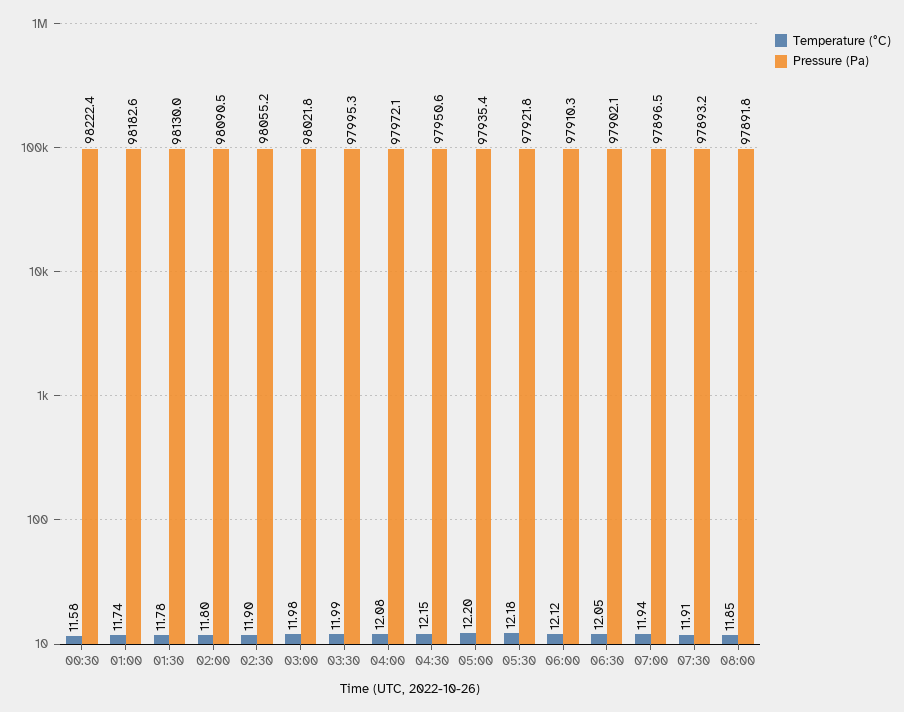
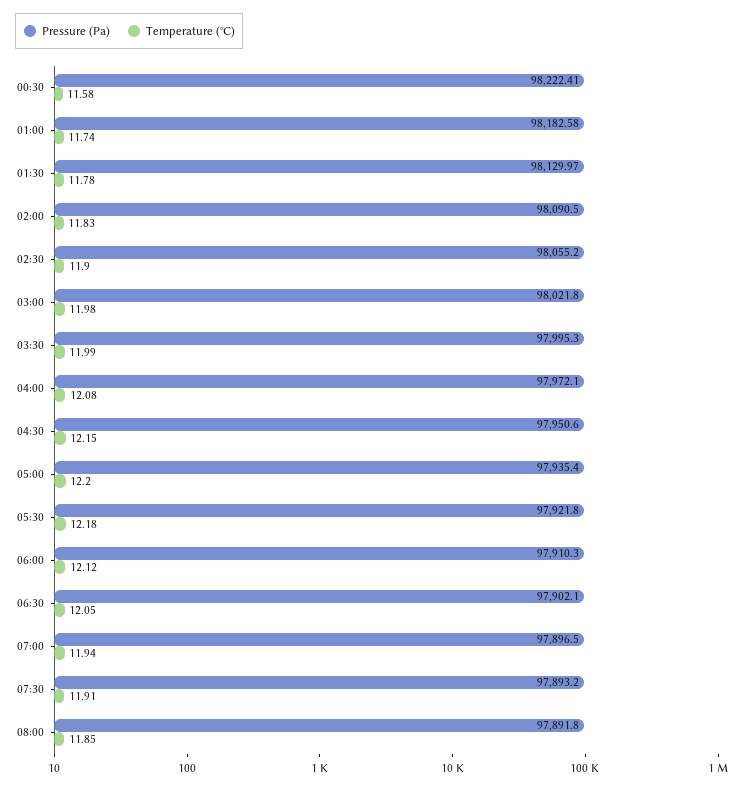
Temperature (°C), 02:00: 11.8 -> 11.83

